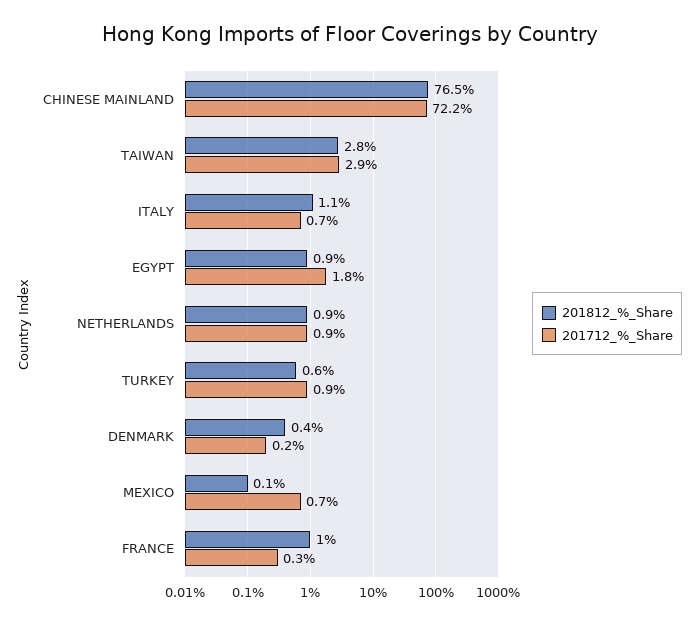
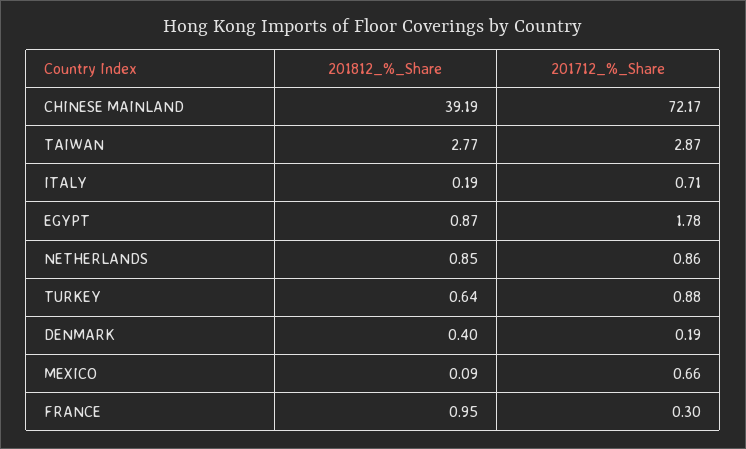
201812_%_Share, CHINESE MAINLAND: 76.5 -> 39.19
201812_%_Share, ITALY: 1.1 -> 0.19

